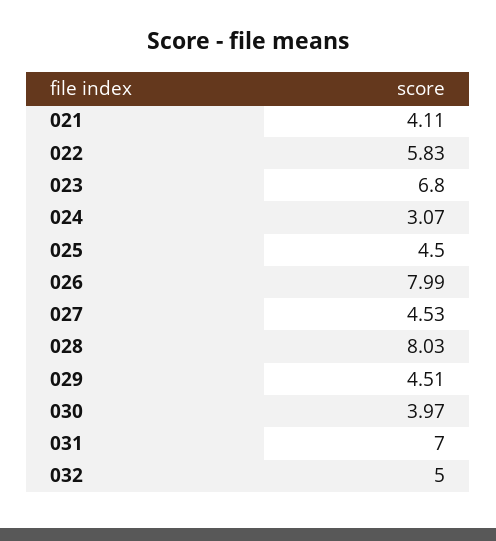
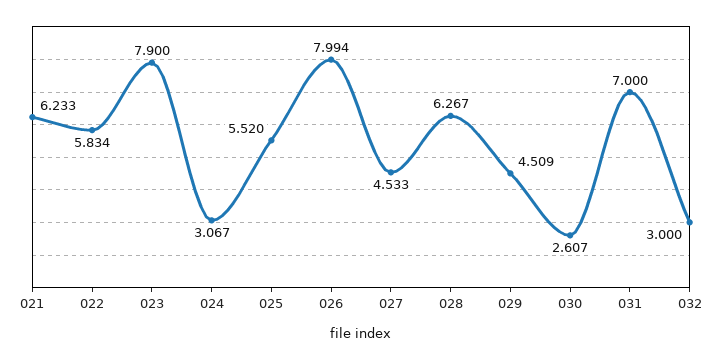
021: 4.11 -> 6.233
023: 6.8 -> 7.9
025: 4.5 -> 5.52
028: 8.03 -> 6.267
030: 3.97 -> 2.607
032: 5 -> 3

